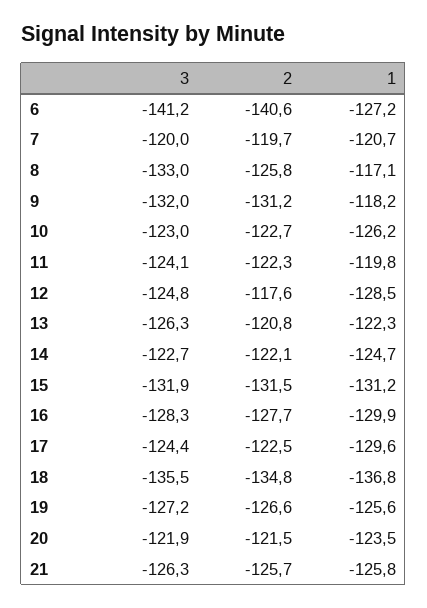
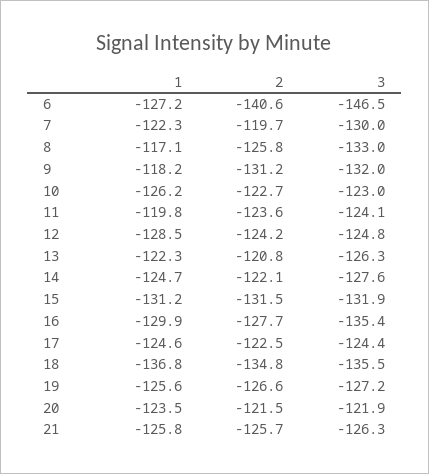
3, 6: -141.2 -> -146.5
3, 7: -120 -> -130
1, 7: -120.7 -> -122.3
2, 11: -122.3 -> -123.6
2, 12: -117.6 -> -124.2
3, 14: -122.7 -> -127.6
3, 16: -128.3 -> -135.4
1, 17: -129.6 -> -124.6

